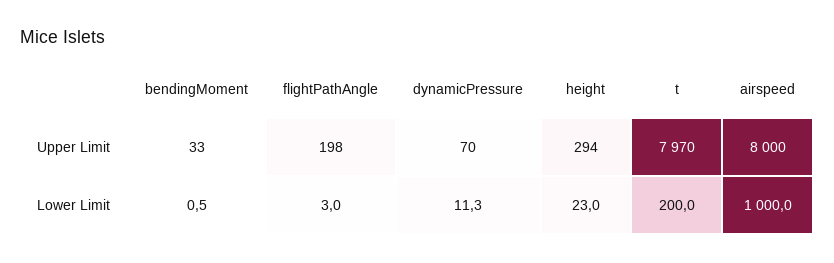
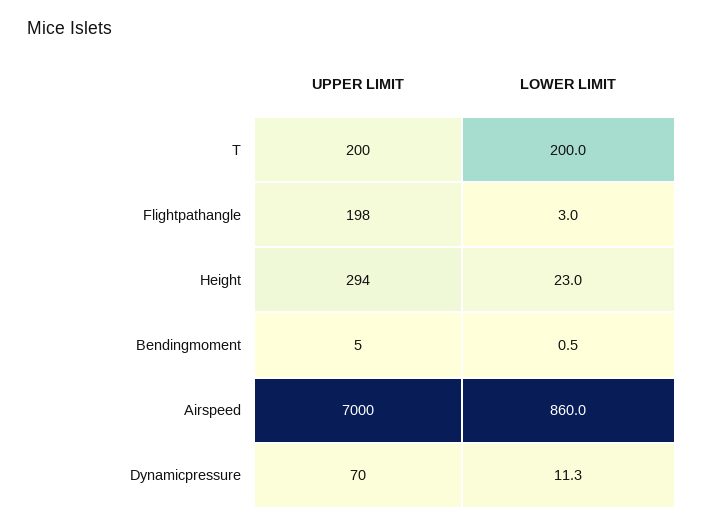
bendingMoment, Upper Limit: 33 -> 5
t, Upper Limit: 7970 -> 200
airspeed, Upper Limit: 8000 -> 7000
airspeed, Lower Limit: 1000 -> 860

